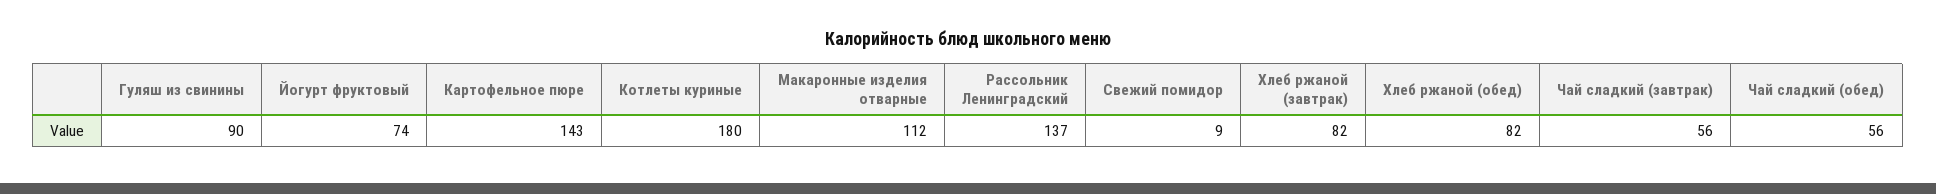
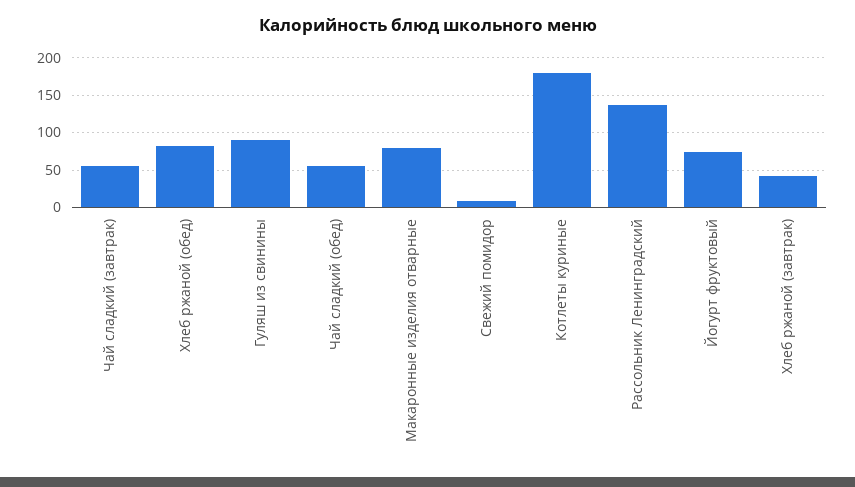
Картофельное пюре: 143 -> none
Макаронные изделия отварные: 112 -> 80
Хлеб ржаной (завтрак): 82 -> 40

